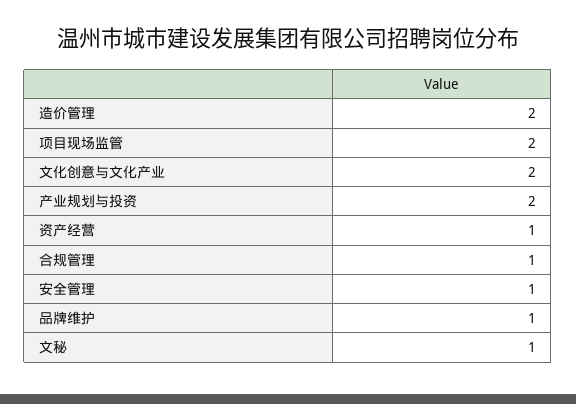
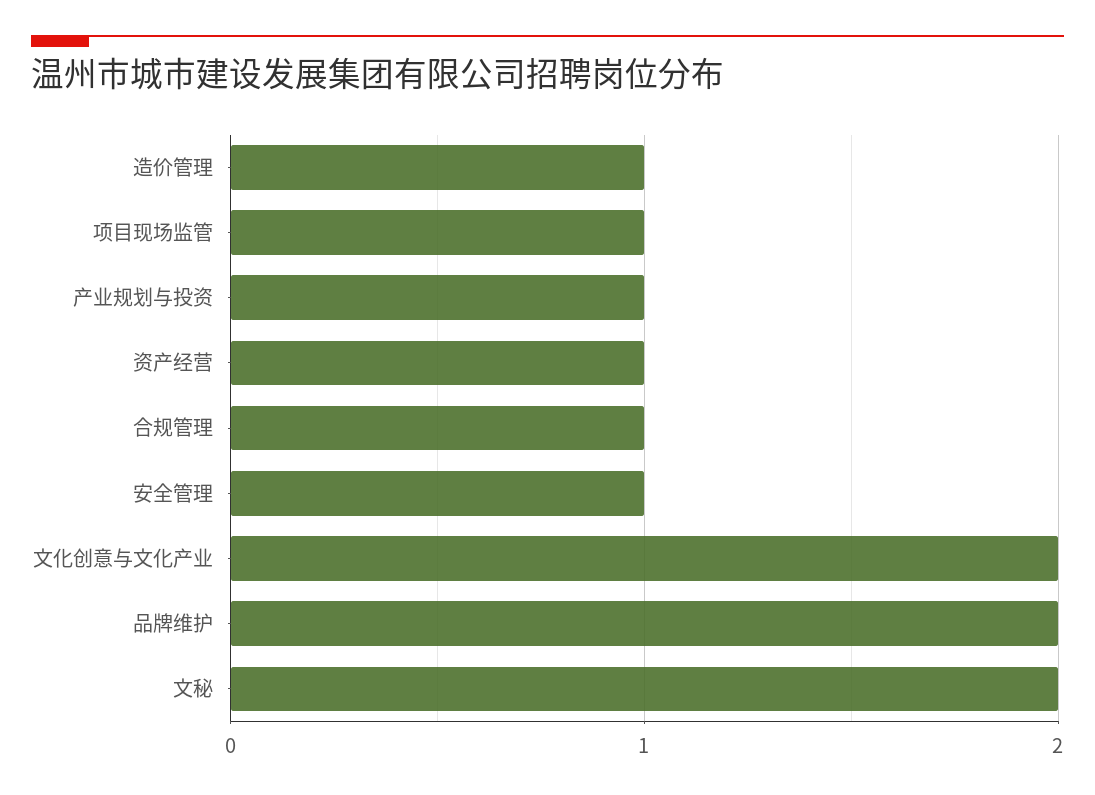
造价管理: 2 -> 1
项目现场监管: 2 -> 1
产业规划与投资: 2 -> 1
品牌维护: 1 -> 2
文秘: 1 -> 2

